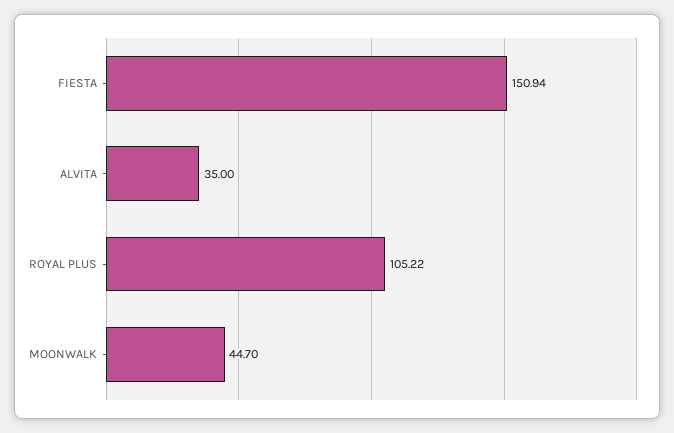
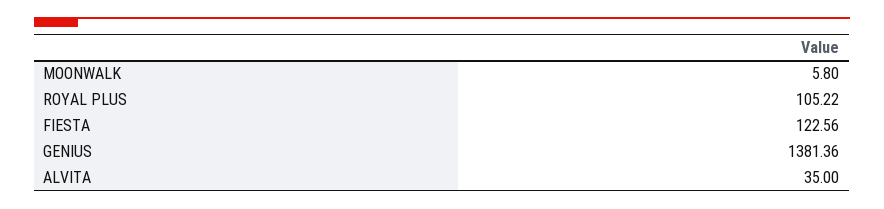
FIESTA: 150.94 -> 122.56
MOONWALK: 44.7 -> 5.8
GENIUS: none -> 1381.36

